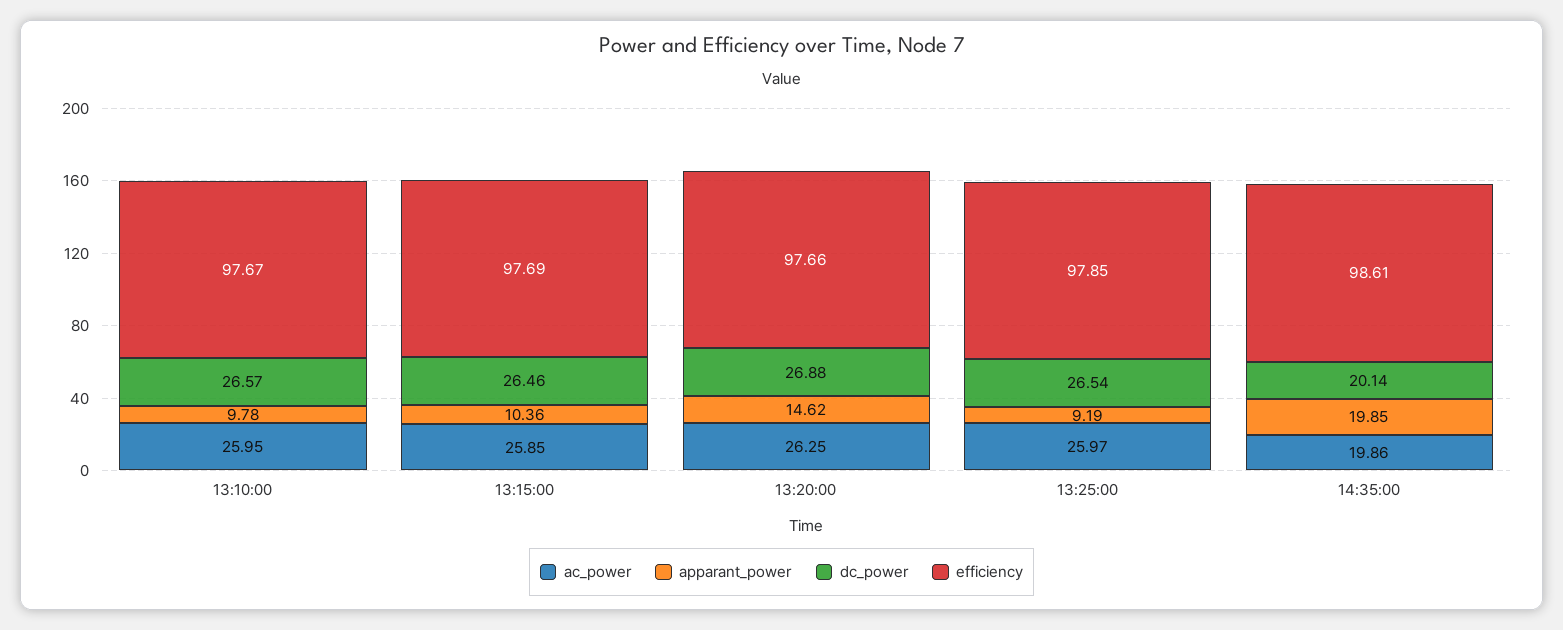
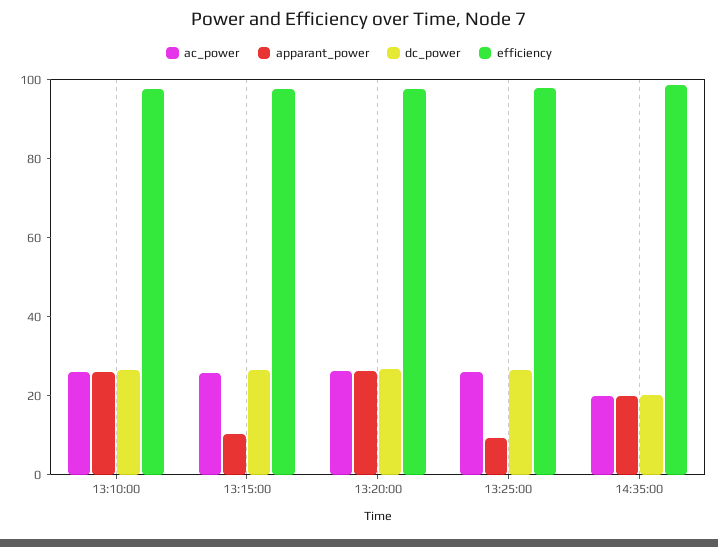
apparant_power, 13:10:00: 9.78 -> 25
apparant_power, 13:20:00: 14.62 -> 25

